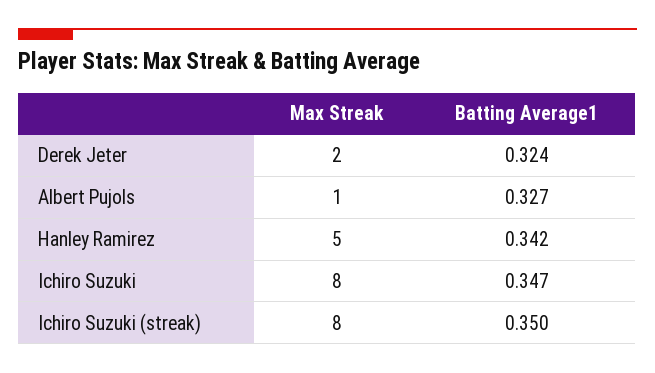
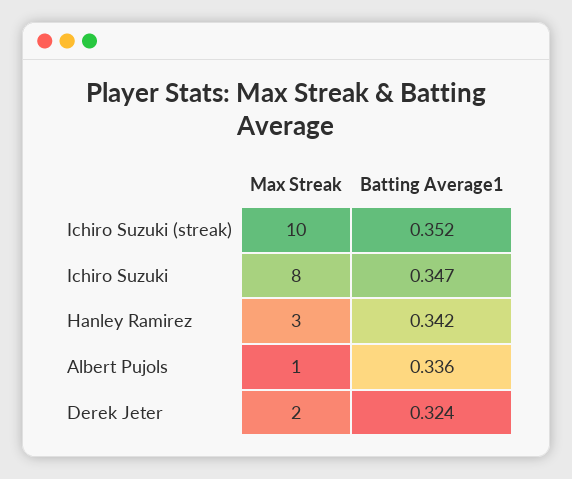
Batting Average1, Albert Pujols: 0.327 -> 0.336
Max Streak, Hanley Ramirez: 5 -> 3
Max Streak, Ichiro Suzuki (streak): 8 -> 10
Batting Average1, Ichiro Suzuki (streak): 0.35 -> 0.352

